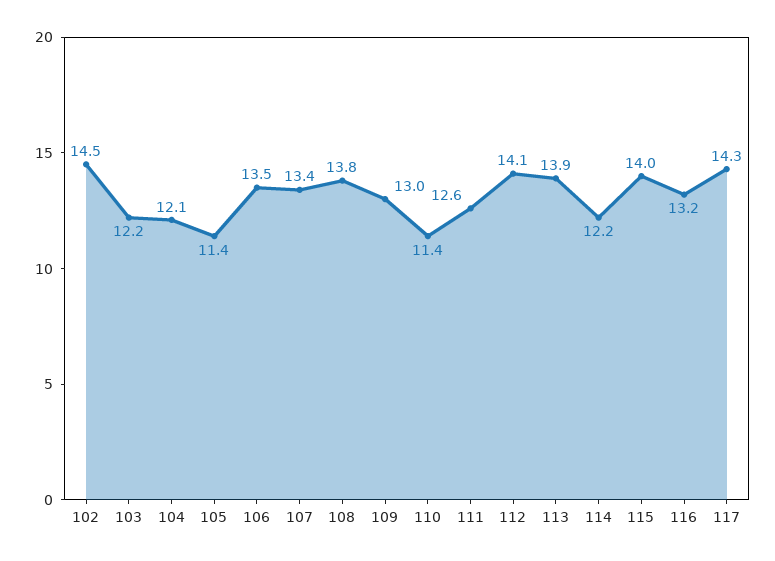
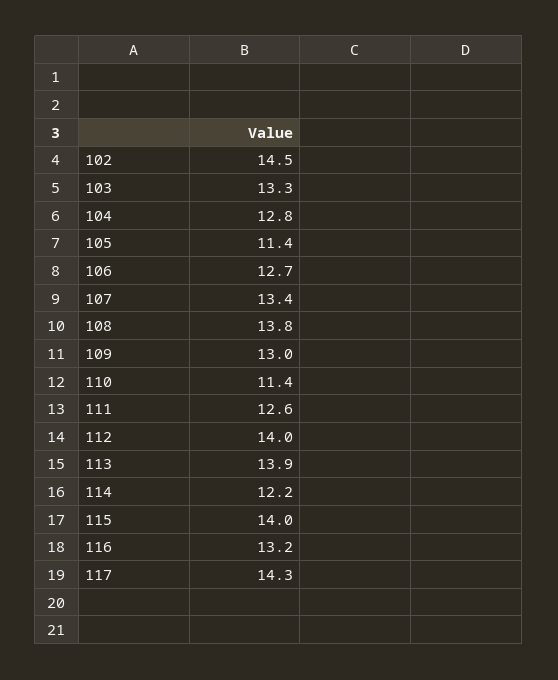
103: 12.2 -> 13.3
104: 12.1 -> 12.8
106: 13.5 -> 12.7
112: 14.1 -> 14

